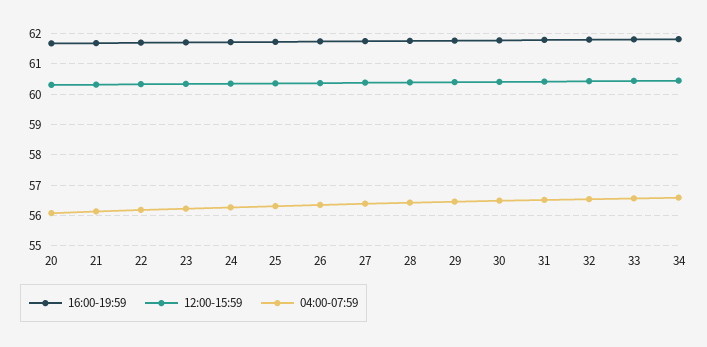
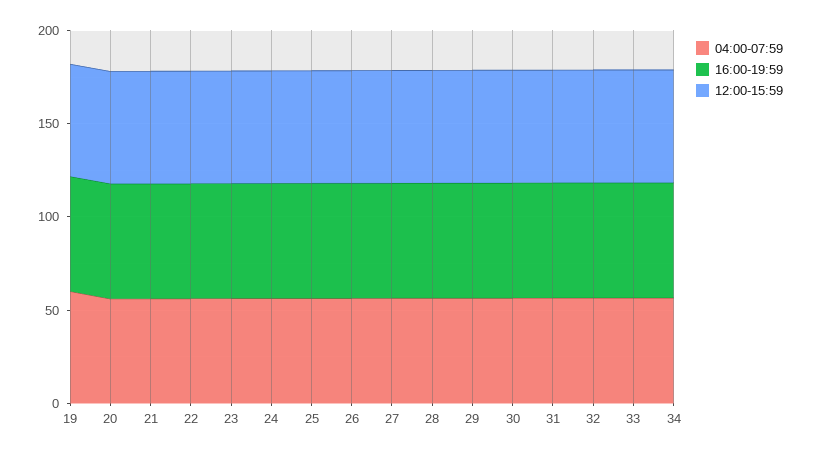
04:00-07:59, 19: none -> 60
16:00-19:59, 19: none -> 60
12:00-15:59, 19: none -> 60

